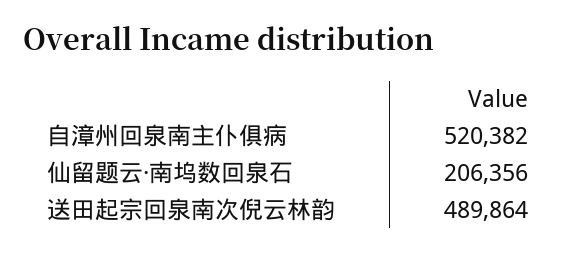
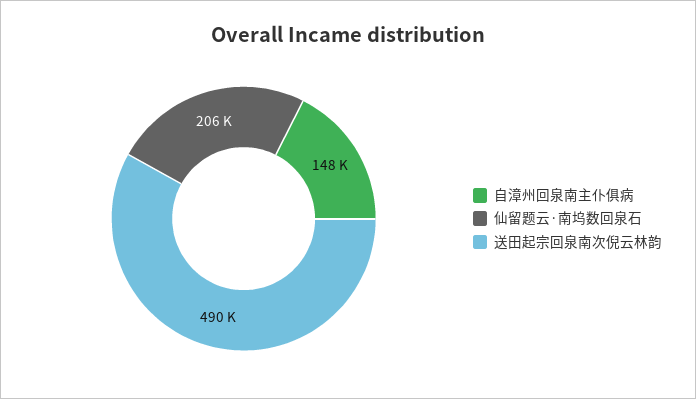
自漳州回泉南主仆俱病: 520382 -> 148000

